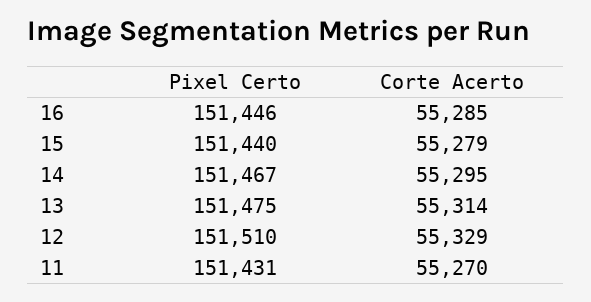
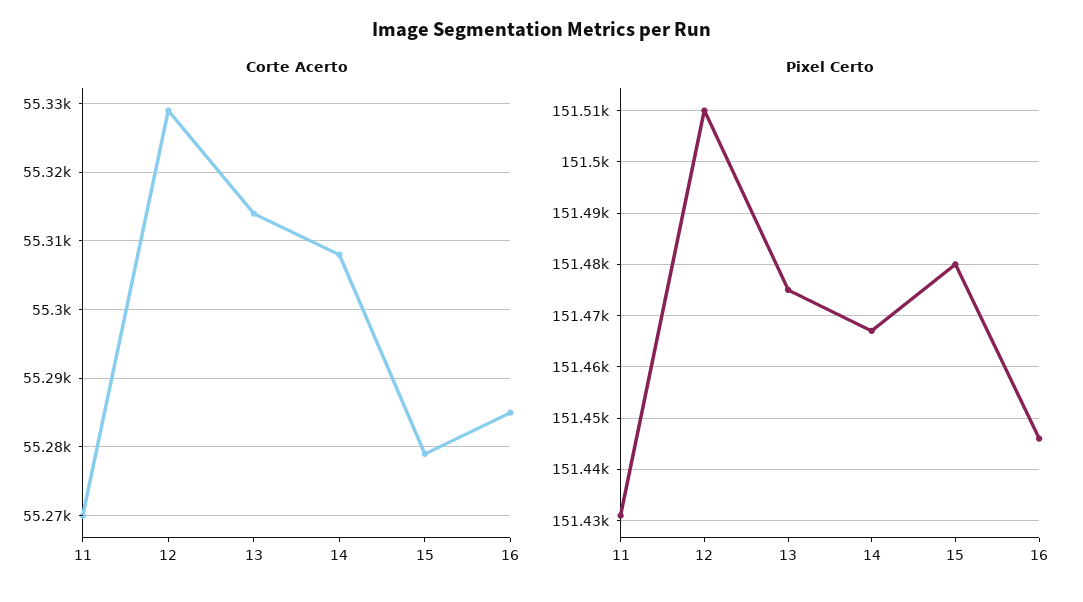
Pixel Certo, 15: 151440 -> 151480
Corte Acerto, 14: 55295 -> 55308

